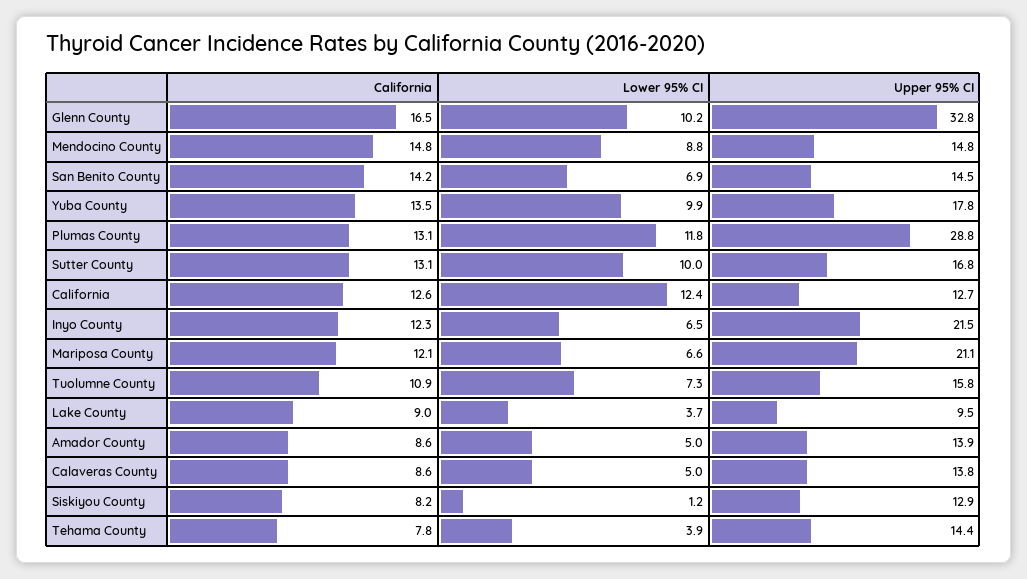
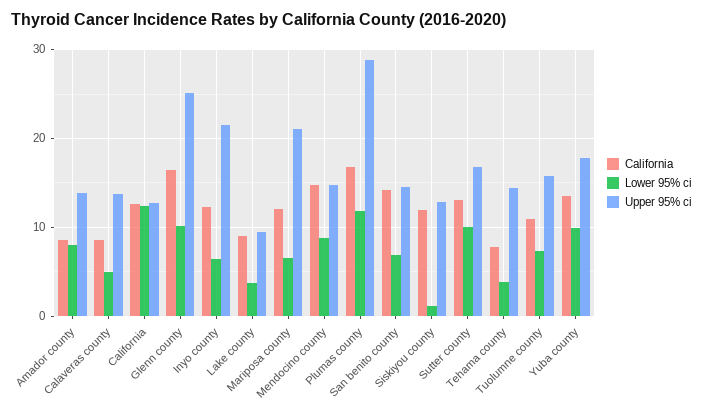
Upper 95% CI, Glenn County: 32.8 -> 25
California, Plumas County: 13.1 -> 17
Lower 95% CI, Amador County: 5 -> 8
California, Siskiyou County: 8.2 -> 12

